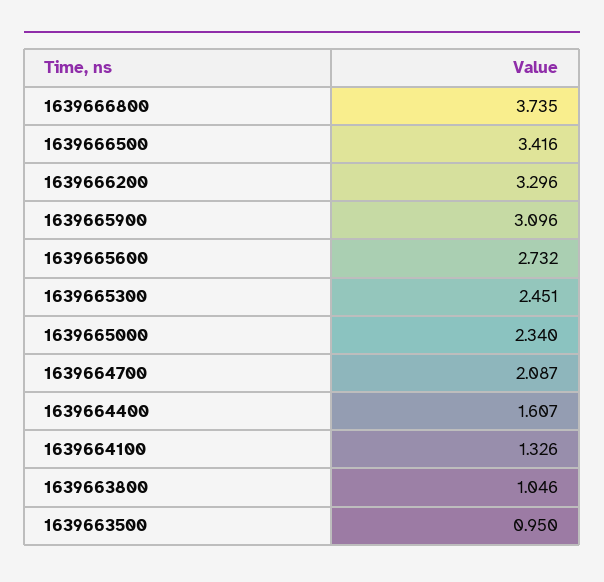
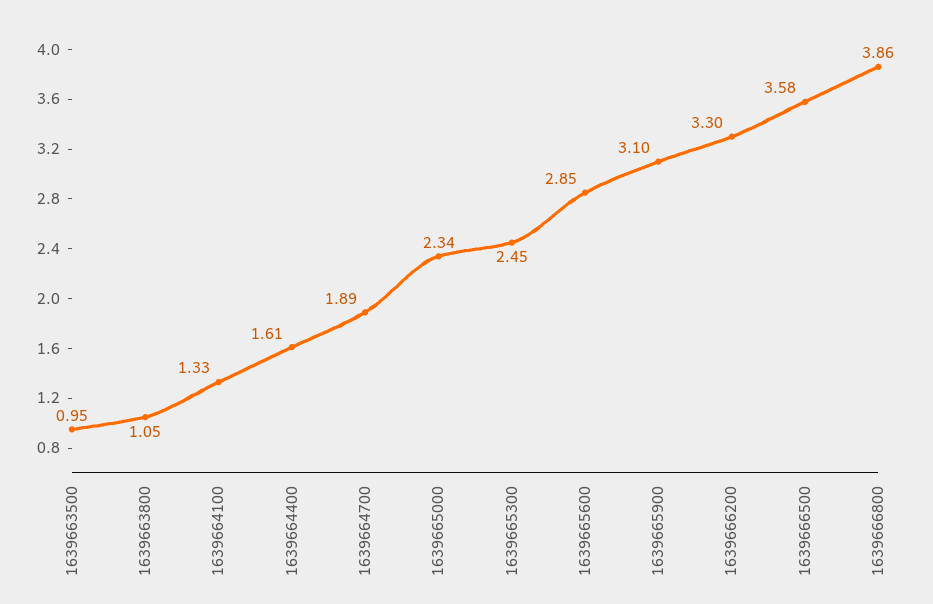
1639666800: 3.735 -> 3.86
1639666500: 3.416 -> 3.58
1639665600: 2.732 -> 2.85
1639664700: 2.087 -> 1.89

